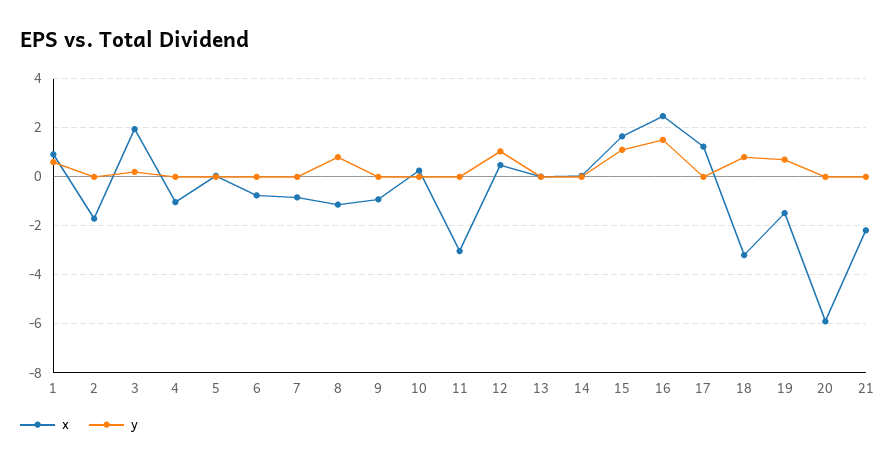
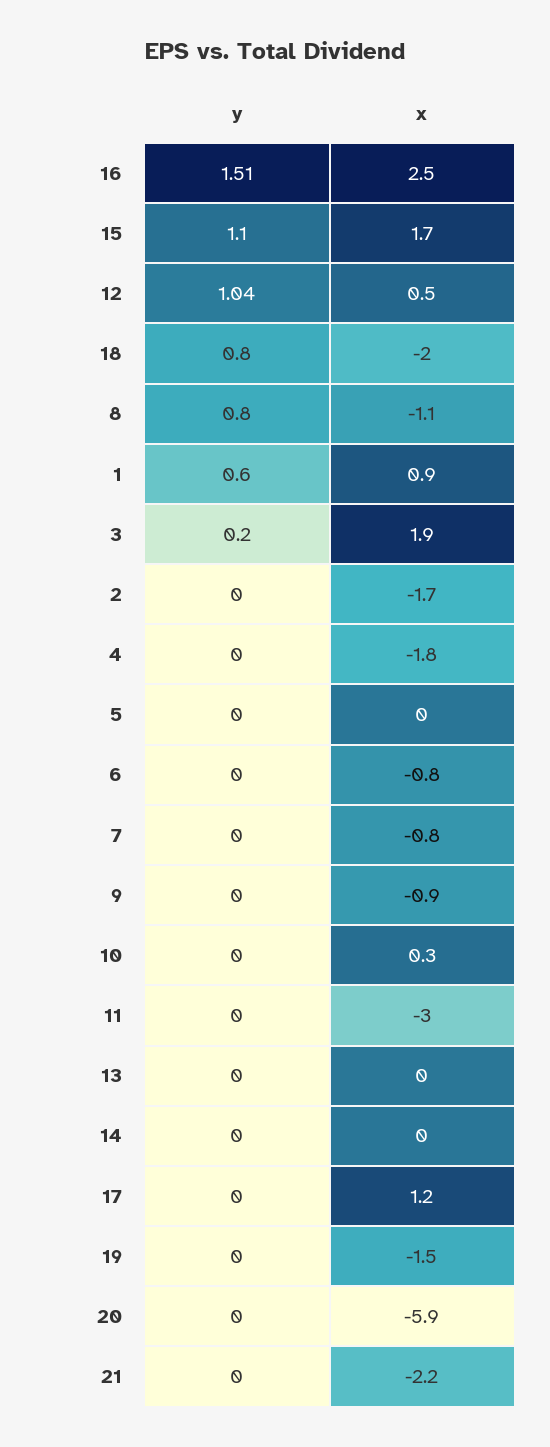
x, 4: -1 -> -1.8
x, 18: -3.25 -> -2
y, 19: 0.75 -> 0

